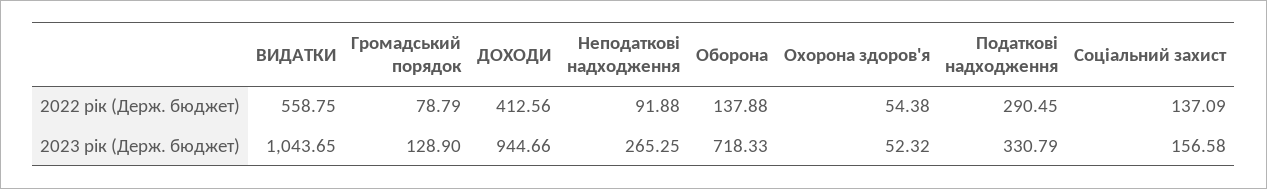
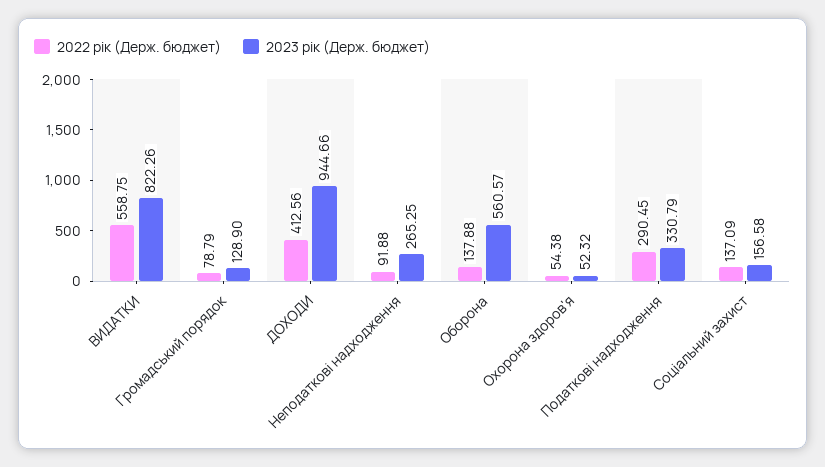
2023 рік (Держ. бюджет), ВИДАТКИ: 1043.65 -> 822.26
2023 рік (Держ. бюджет), Оборона: 718.33 -> 560.57

